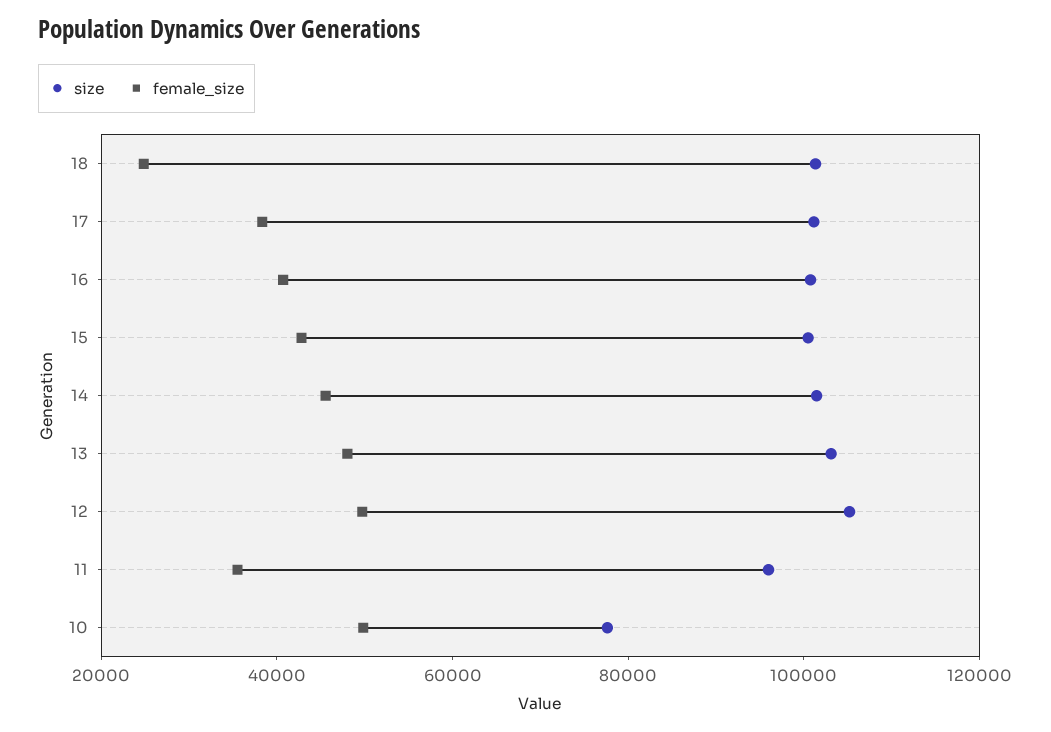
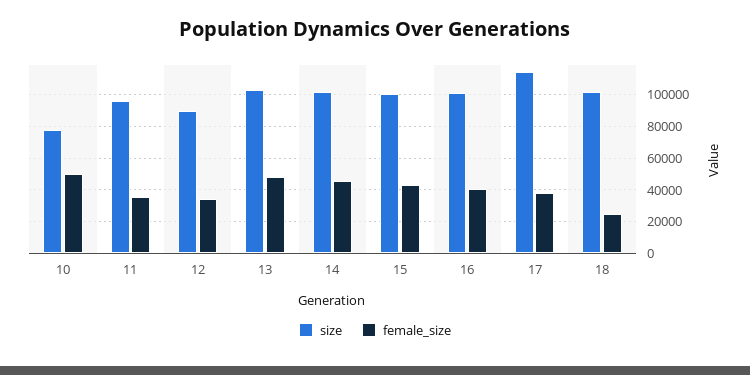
size, 17: 100000 -> 115000
size, 12: 105000 -> 90000
female_size, 12: 50000 -> 35000

